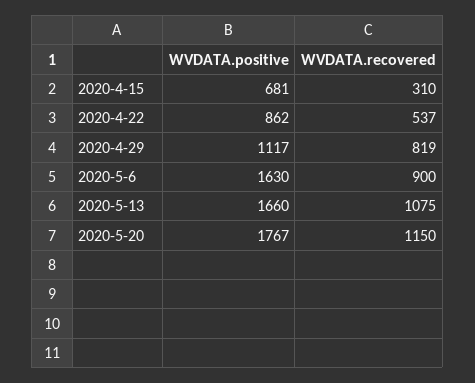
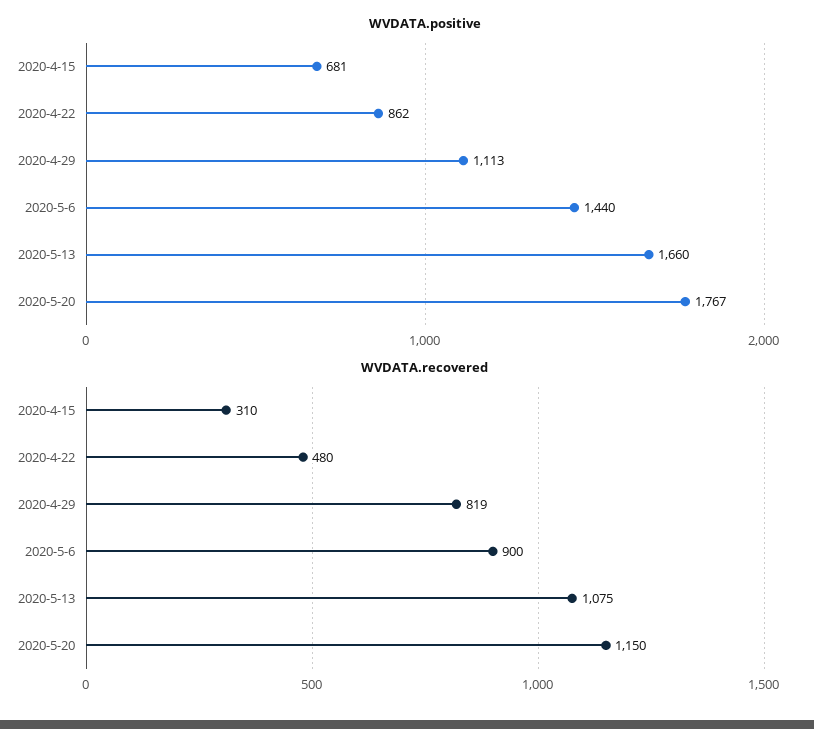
WVDATA.recovered, 2020-4-22: 537 -> 480
WVDATA.positive, 2020-4-29: 1117 -> 1113
WVDATA.positive, 2020-5-6: 1630 -> 1440

